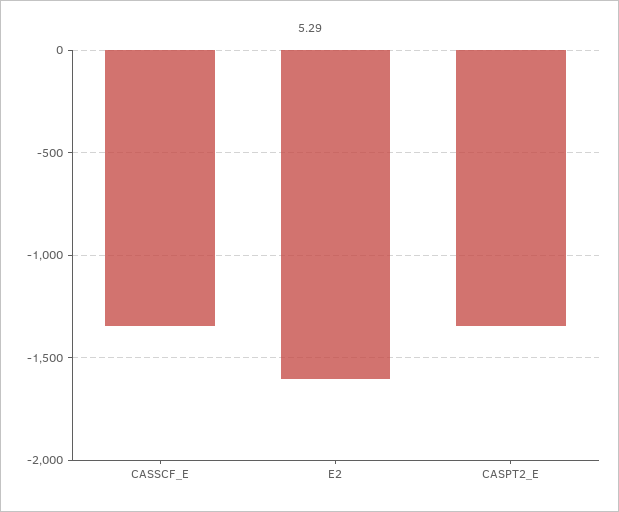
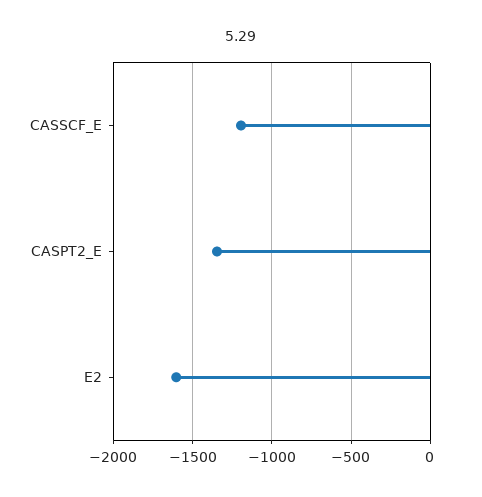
CASSCF_E: -1350 -> -1200

